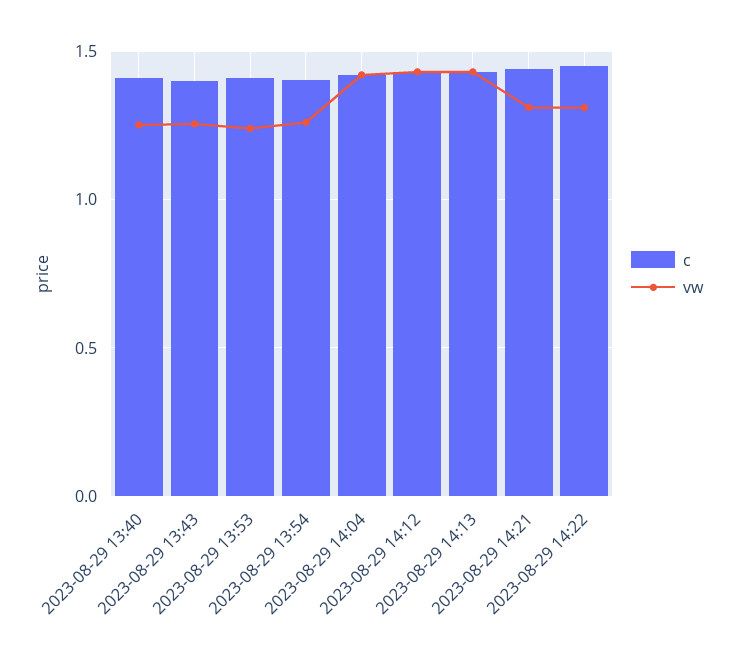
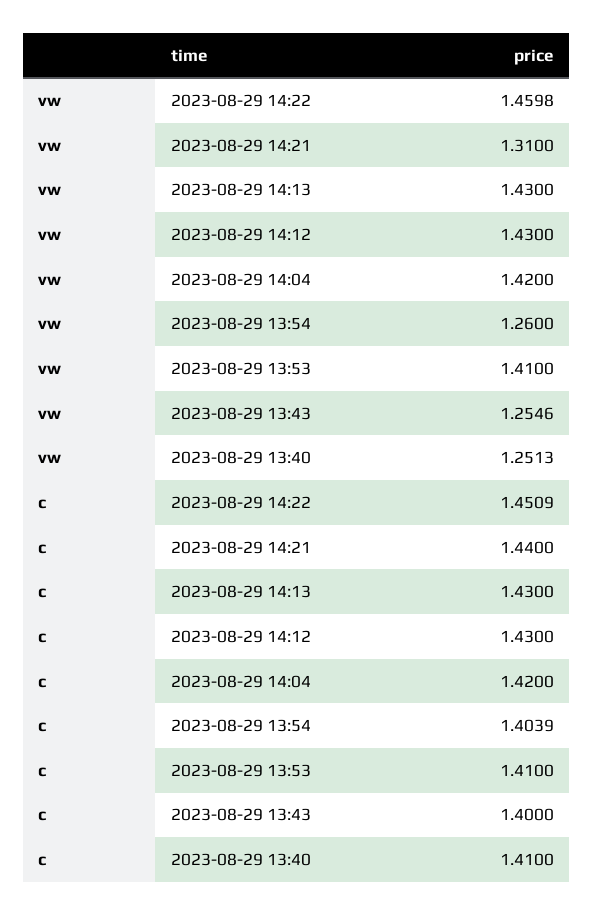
vw, 2023-08-29 13:53: 1.25 -> 1.41
vw, 2023-08-29 14:22: 1.3 -> 1.4598

